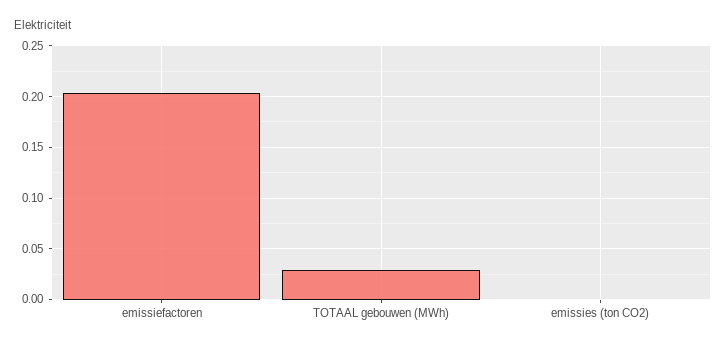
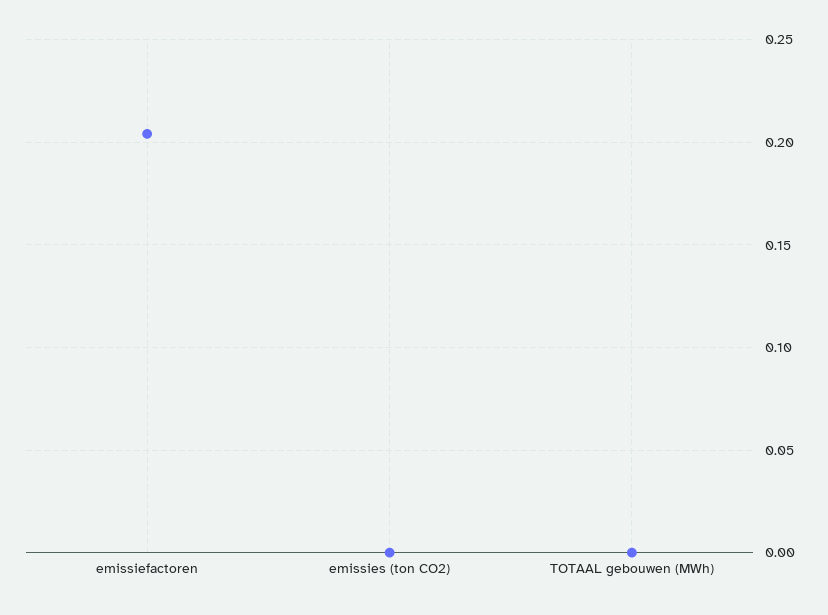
TOTAAL gebouwen (MWh): 0.03 -> 0

